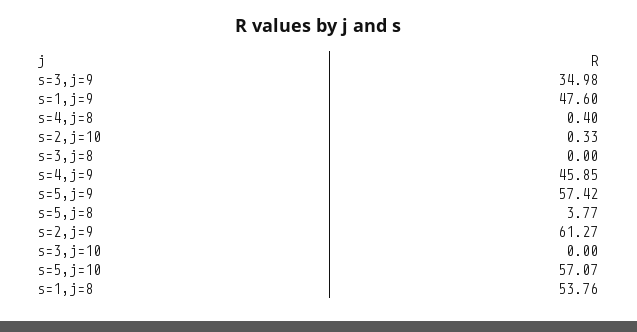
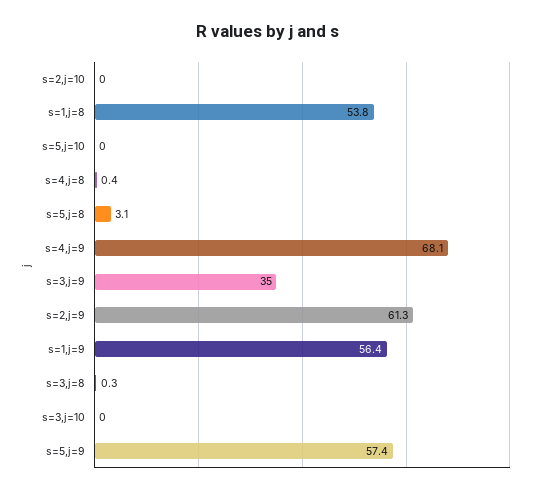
s=1,j=9: 47.6 -> 56.4
s=2,j=10: 0.33 -> 0
s=3,j=8: 0 -> 0.3
s=4,j=9: 45.85 -> 68.1
s=5,j=8: 3.77 -> 3.1
s=5,j=10: 57.07 -> 0

